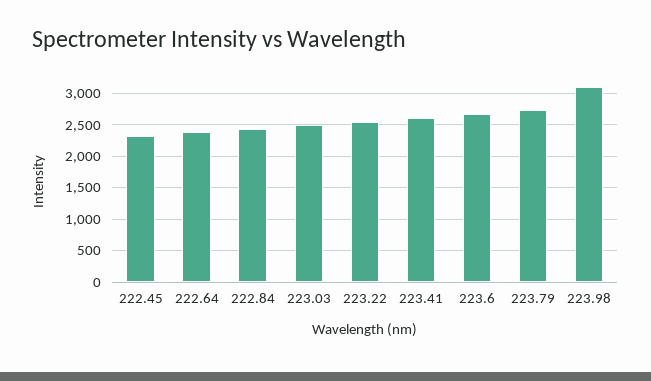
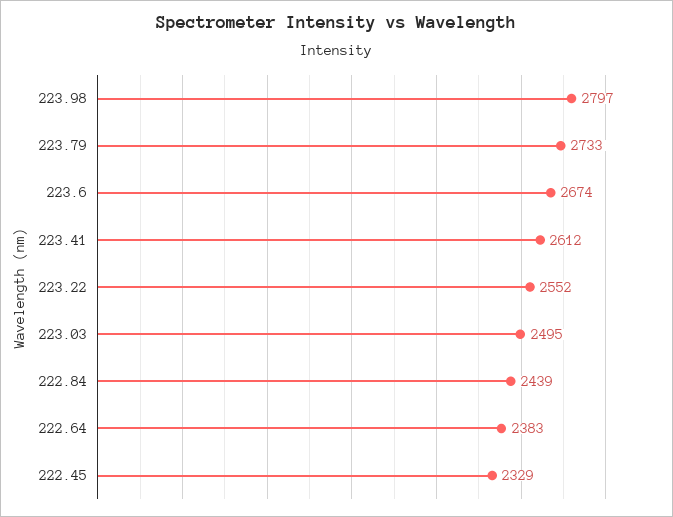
223.98: 3100 -> 2797

